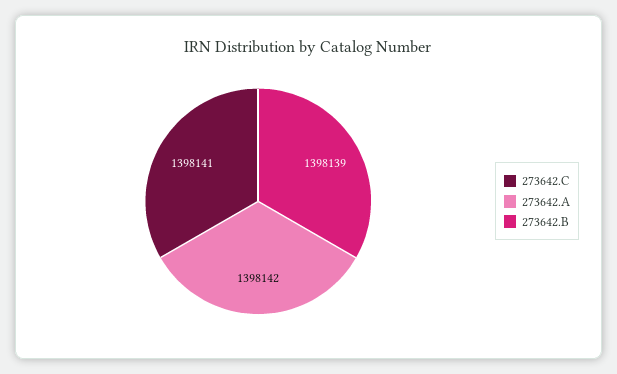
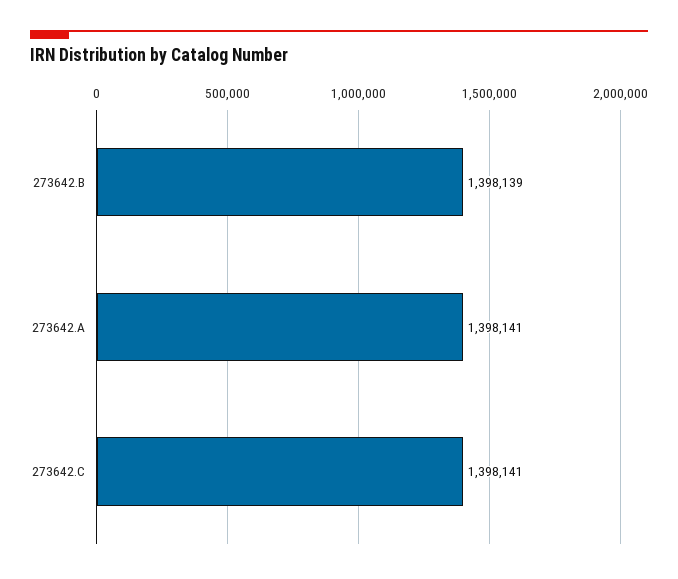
273642.A: 1398142 -> 1398141

